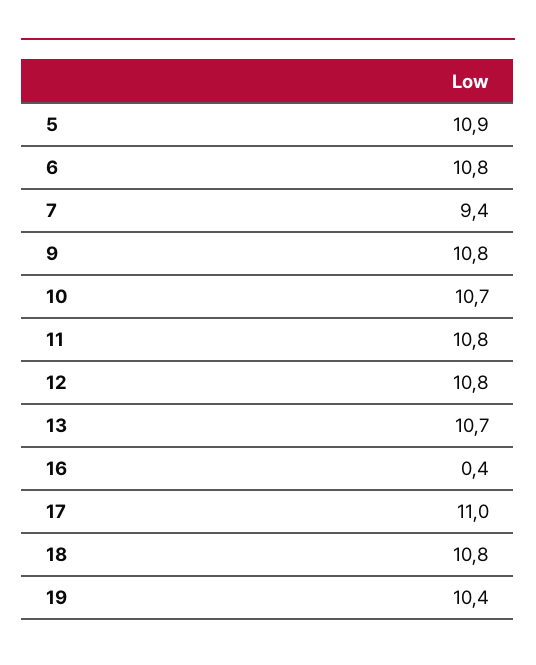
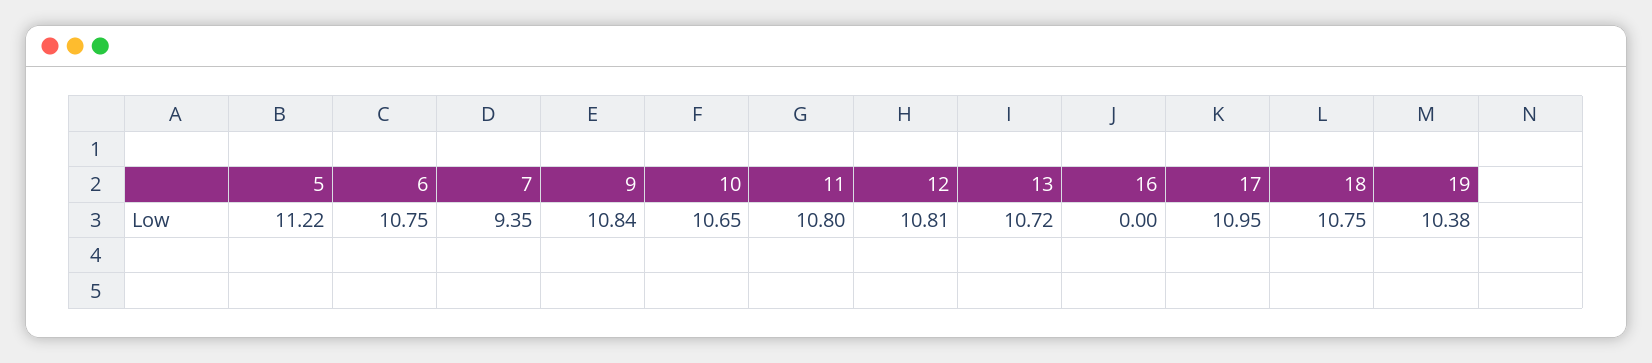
5: 10.9 -> 11.22
16: 0.4 -> 0

